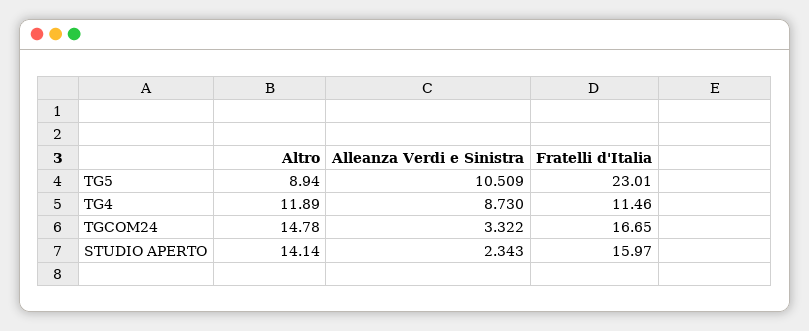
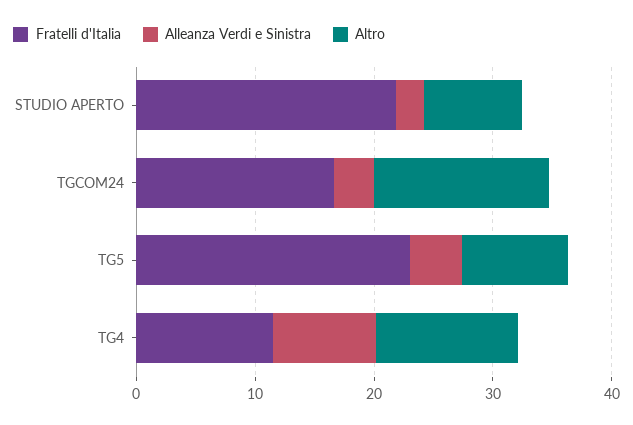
Alleanza Verdi e Sinistra, TG5: 10.509 -> 4
Altro, STUDIO APERTO: 14.14 -> 8
Fratelli d'Italia, STUDIO APERTO: 15.97 -> 22

